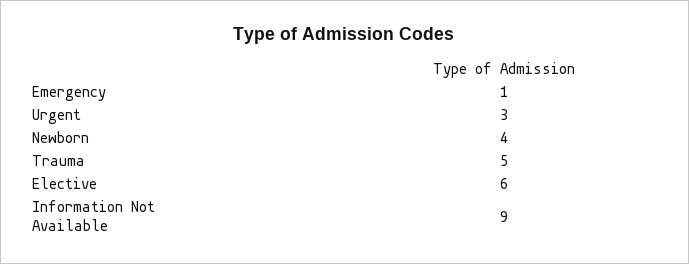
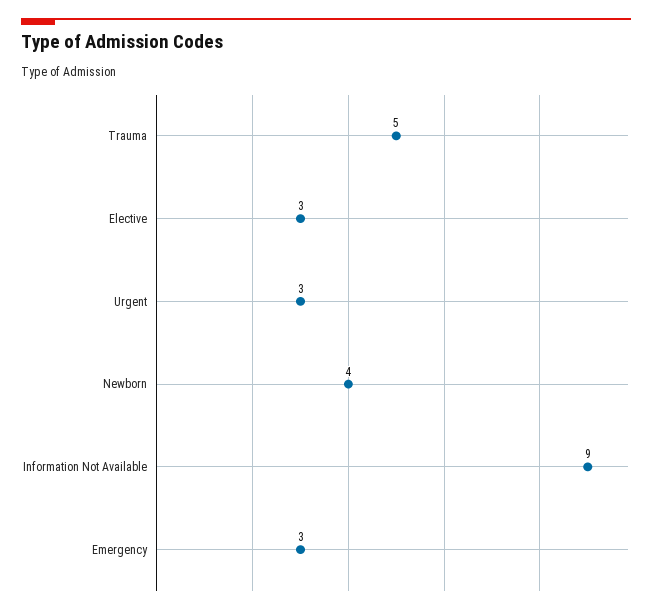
Emergency: 1 -> 3
Elective: 6 -> 3

